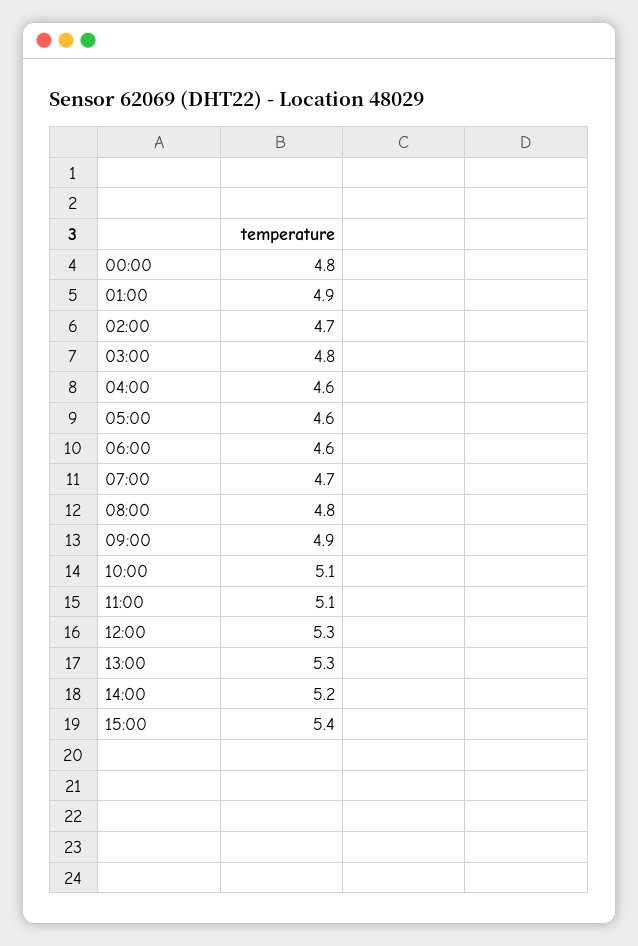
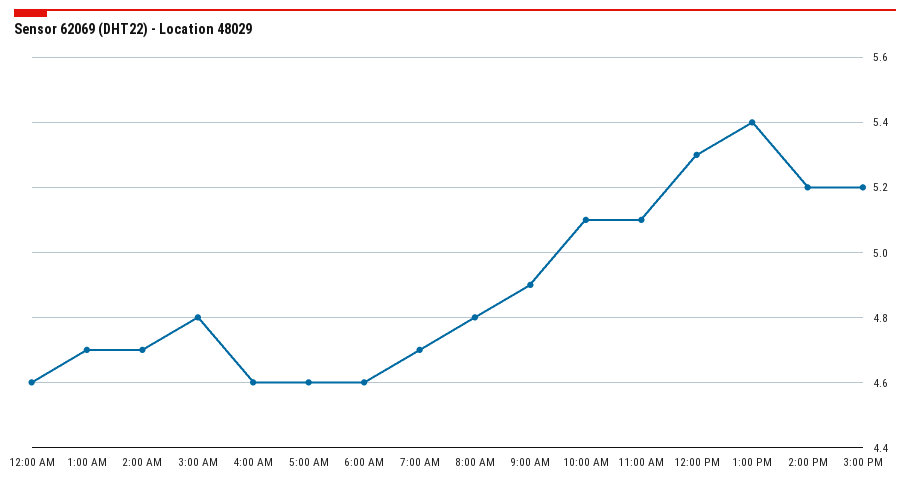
00:00: 4.8 -> 4.6
01:00: 4.9 -> 4.7
13:00: 5.3 -> 5.4
15:00: 5.4 -> 5.2

